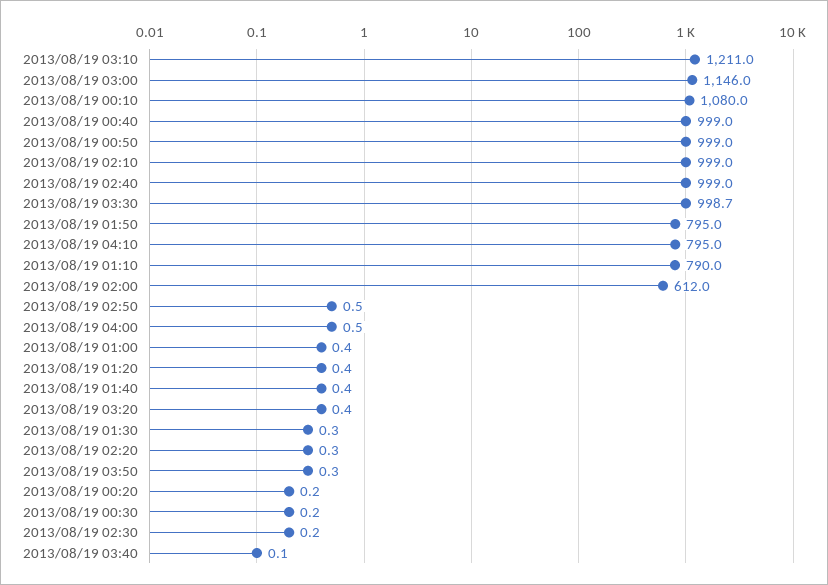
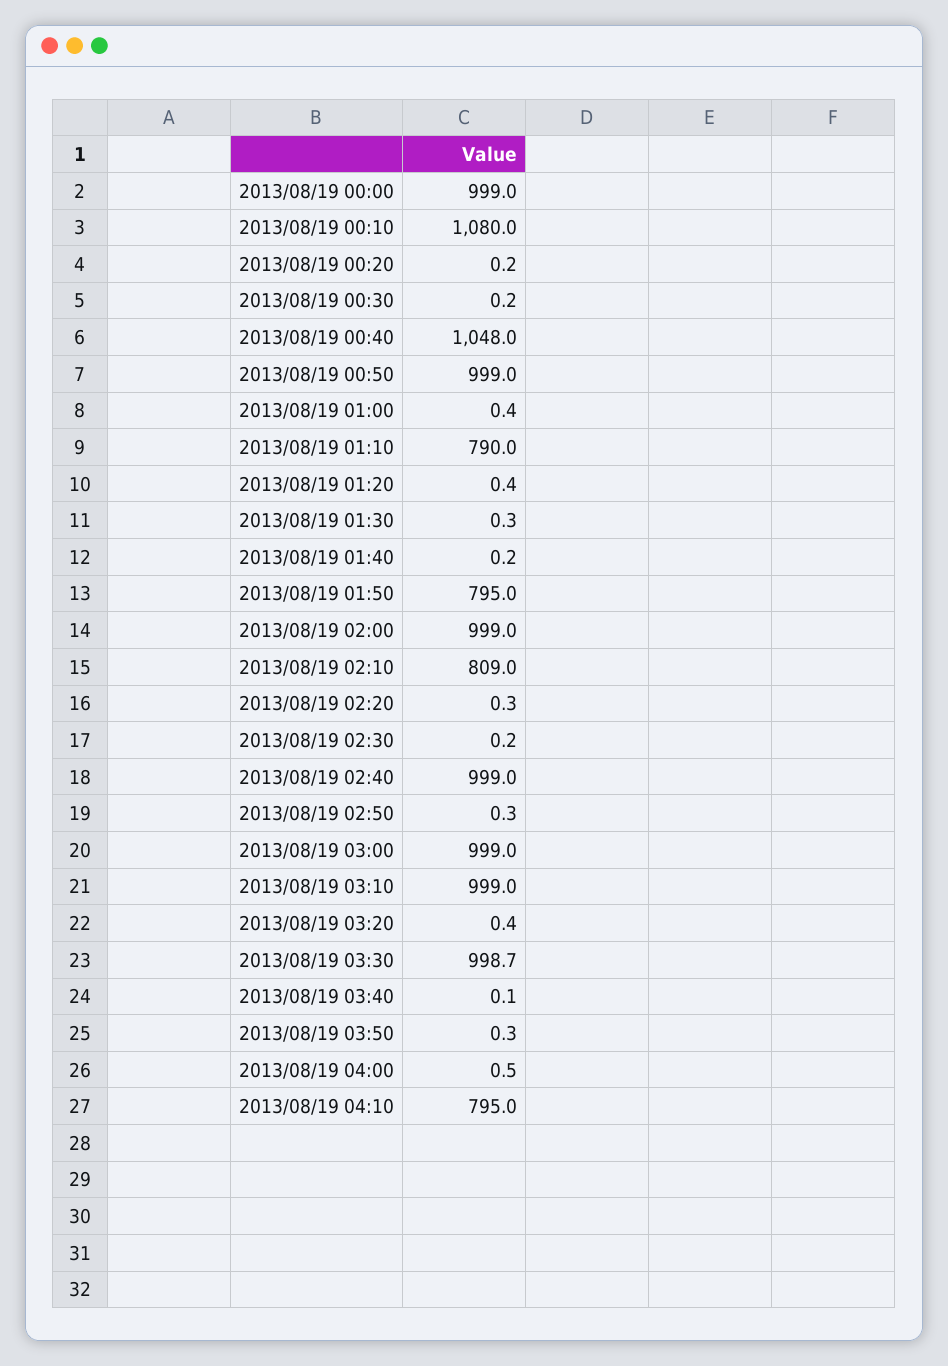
2013/08/19 03:10: 1211 -> 999
2013/08/19 03:00: 1146 -> 999
2013/08/19 00:40: 999 -> 1048
2013/08/19 02:10: 999 -> 809
2013/08/19 02:00: 612 -> 999
2013/08/19 02:50: 0.5 -> 0.3
2013/08/19 01:40: 0.4 -> 0.2
2013/08/19 00:00: none -> 999

